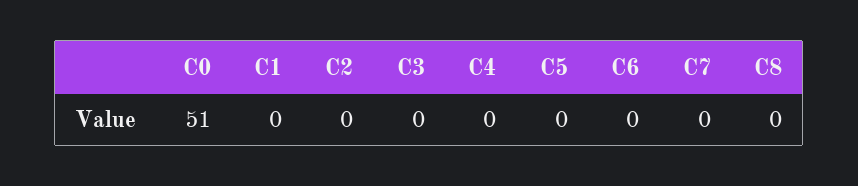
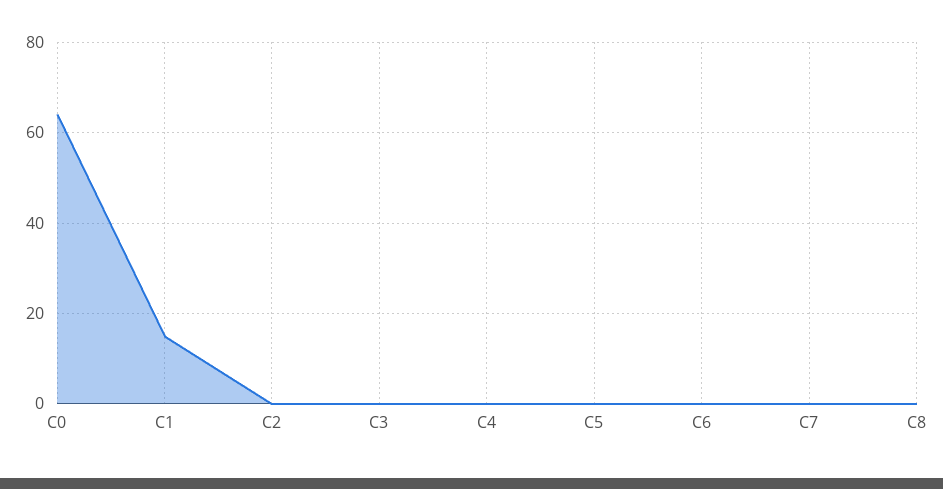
C0: 51 -> 65
C1: 0 -> 15

